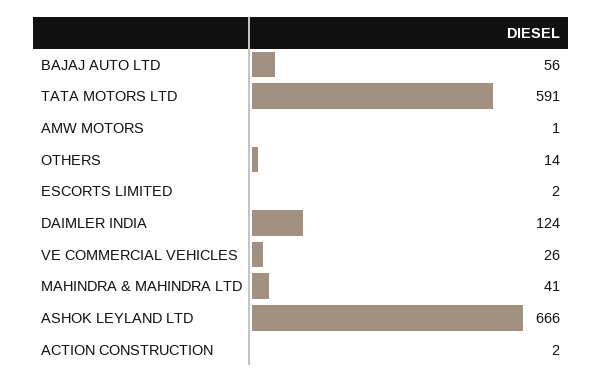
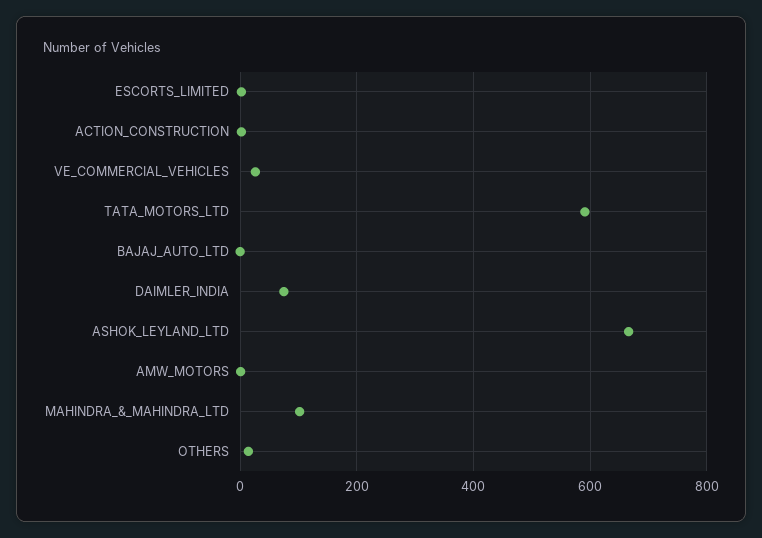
BAJAJ AUTO LTD: 56 -> 0
DAIMLER INDIA: 124 -> 80
MAHINDRA & MAHINDRA LTD: 41 -> 100

